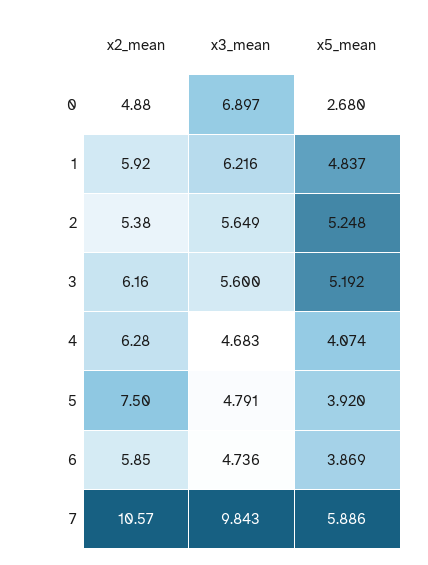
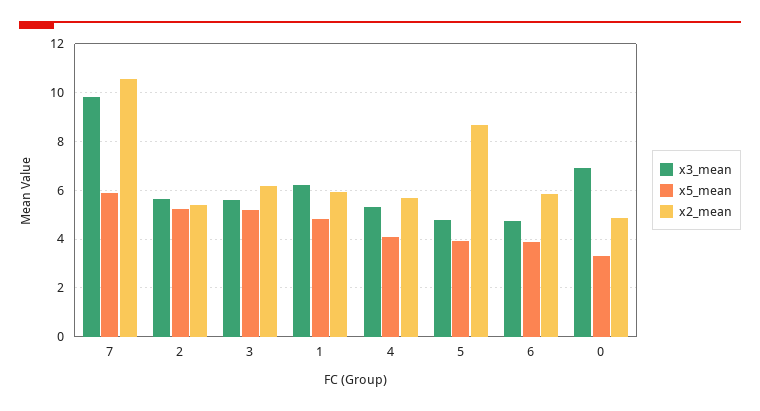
x5_mean, 0: 2.68 -> 3.25
x2_mean, 4: 6.28 -> 5.75
x3_mean, 4: 4.683 -> 5.25
x2_mean, 5: 7.5 -> 8.75

